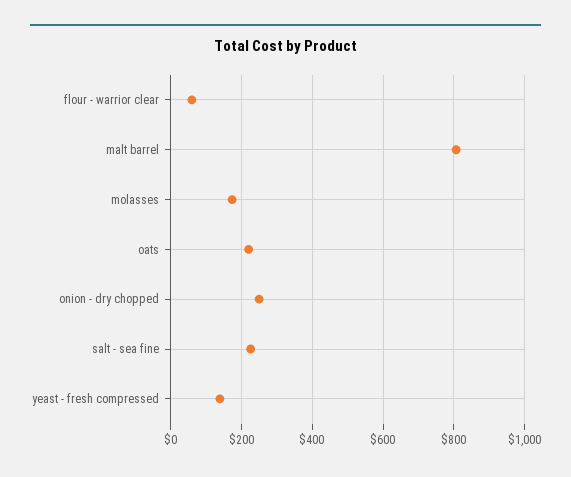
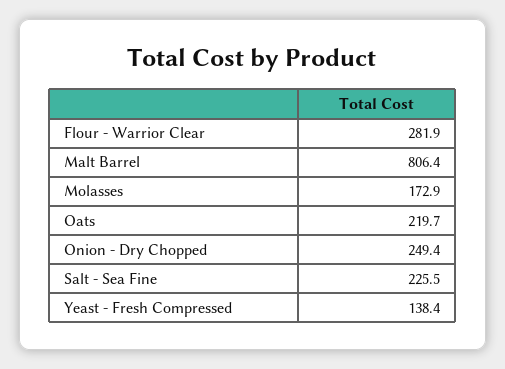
flour - warrior clear: 60 -> 281.9

